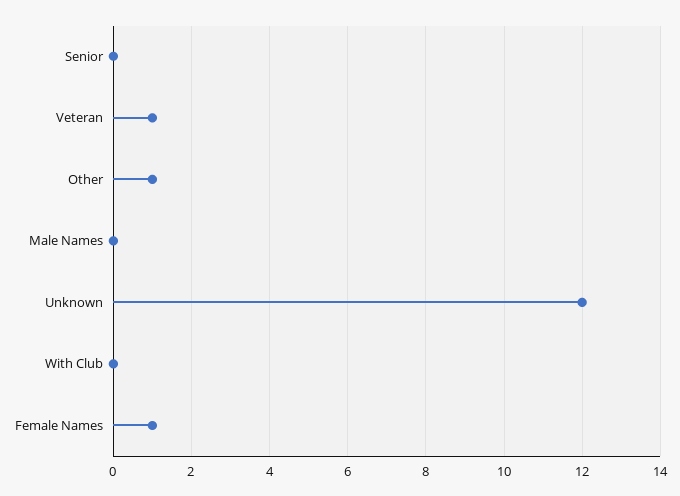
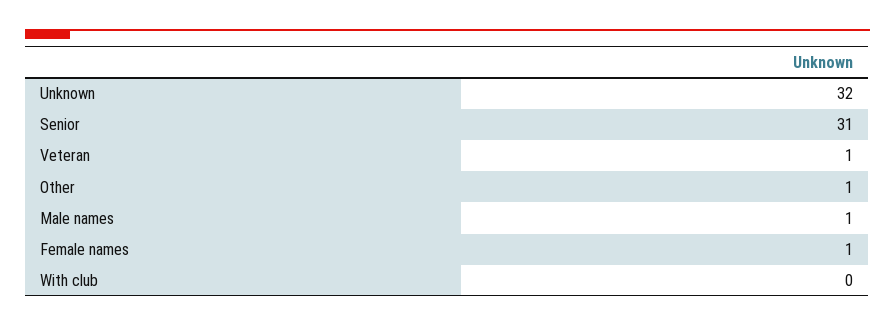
Senior: 0 -> 31
Male Names: 0 -> 1
Unknown: 12 -> 32

